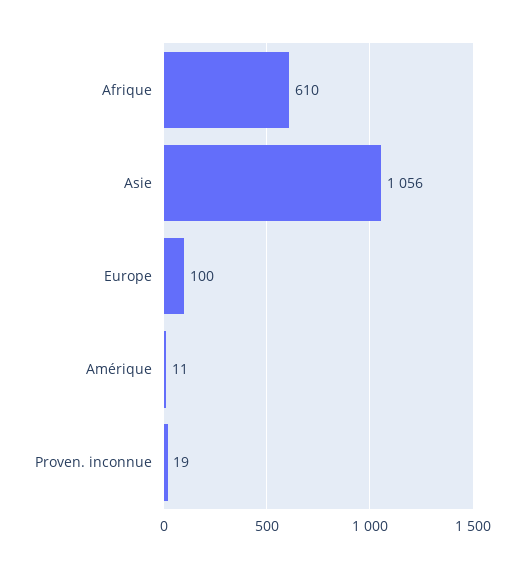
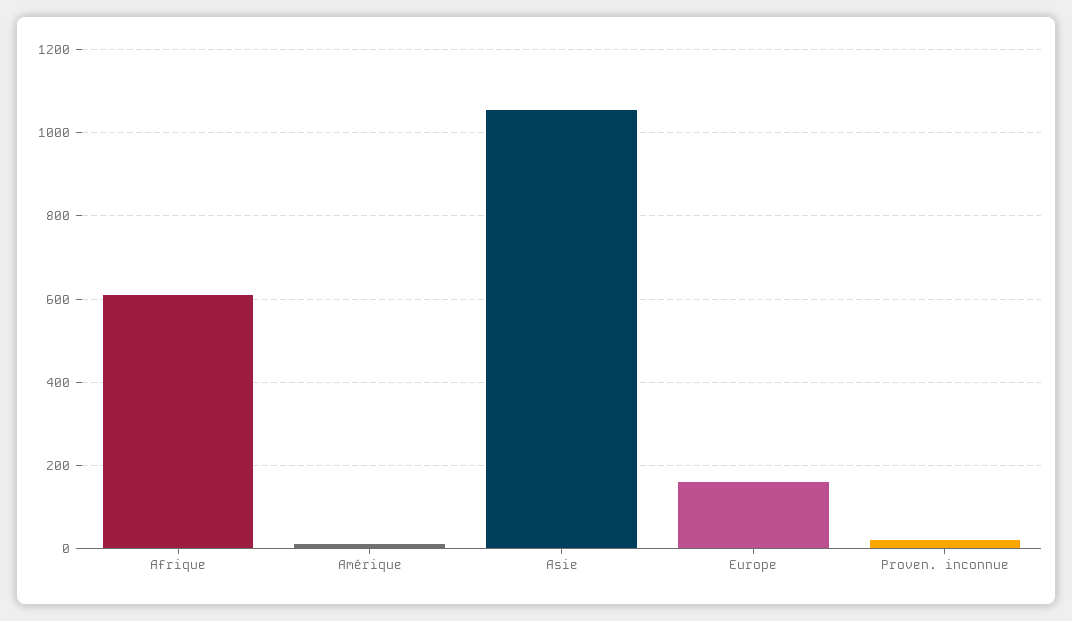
Europe: 100 -> 160

